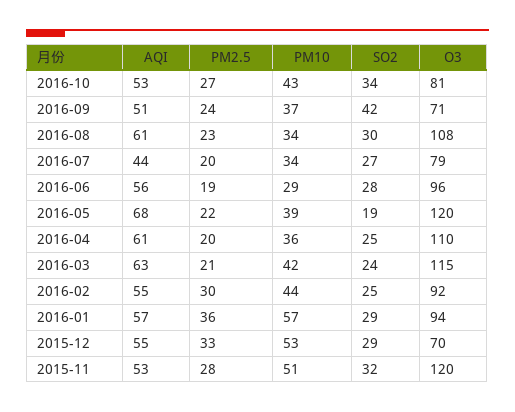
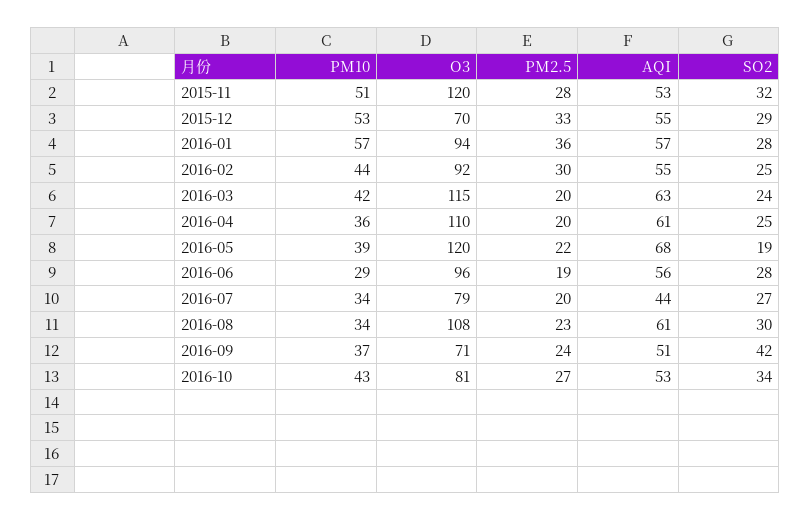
PM2.5, 2016-03: 21 -> 20
SO2, 2016-01: 29 -> 28

